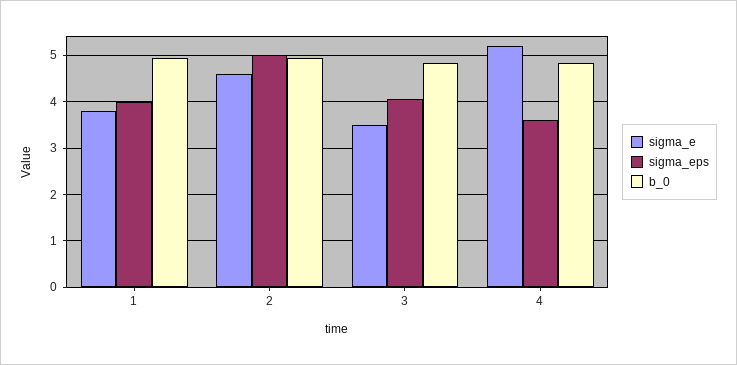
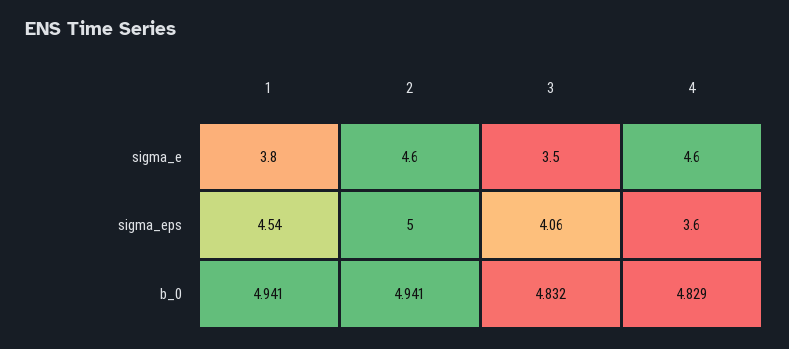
sigma_eps, 1: 4 -> 4.54
sigma_e, 4: 5.2 -> 4.6

